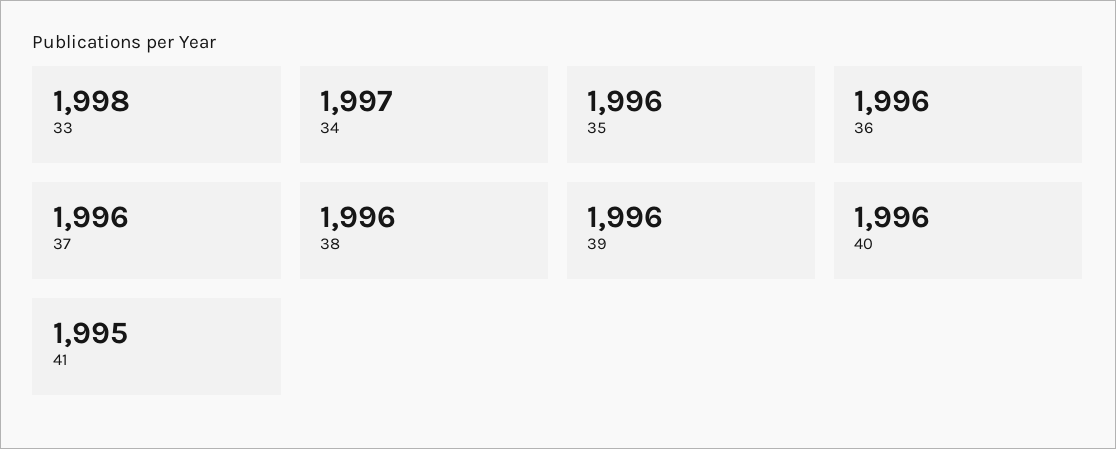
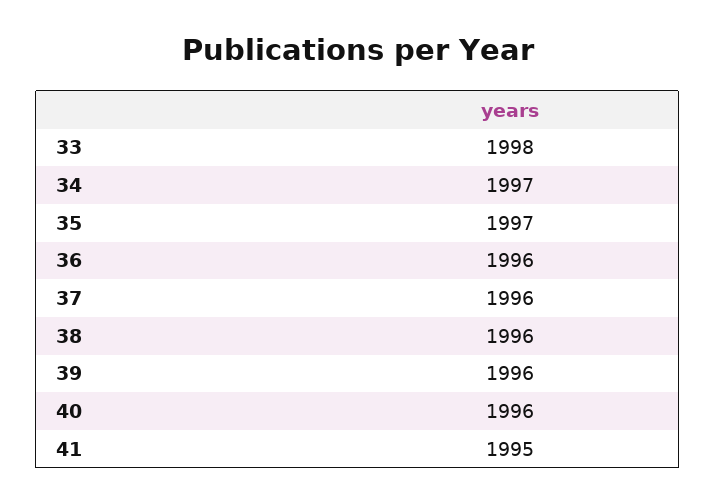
35: 1996 -> 1997

